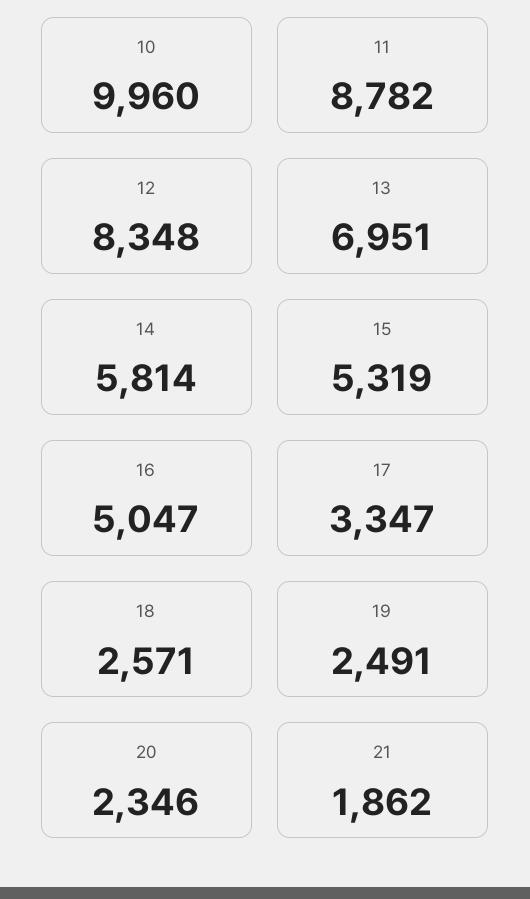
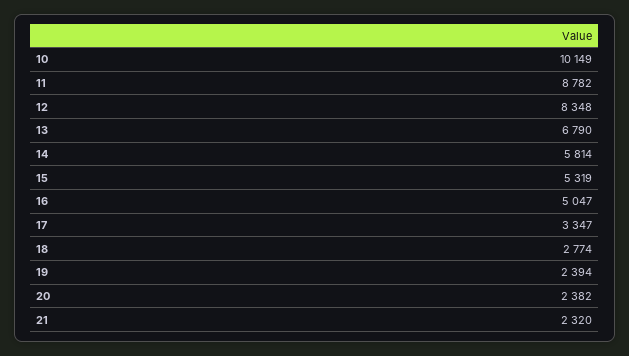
10: 9960 -> 10149
13: 6951 -> 6790
18: 2571 -> 2774
19: 2491 -> 2394
20: 2346 -> 2382
21: 1862 -> 2320

